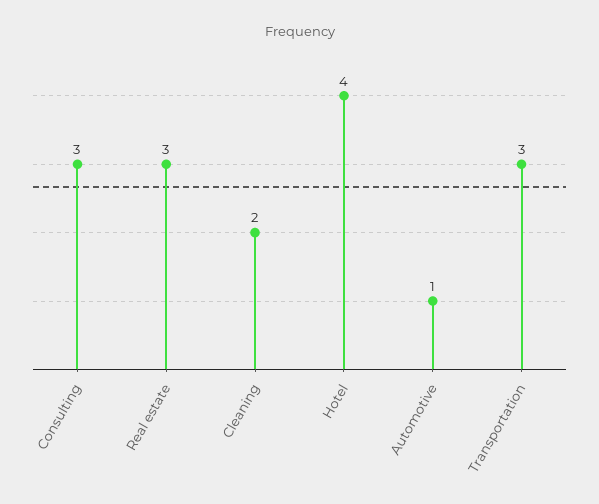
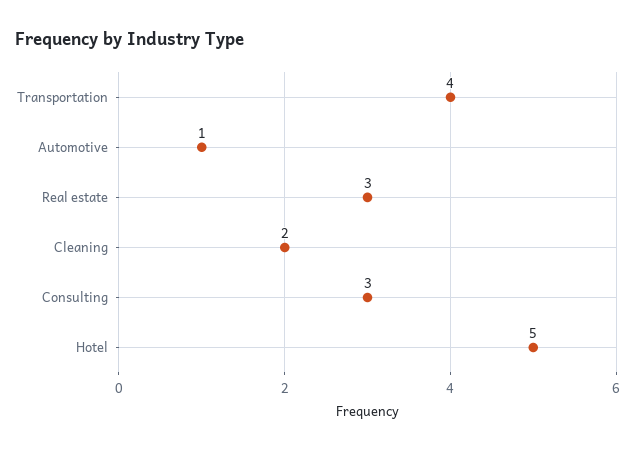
Hotel: 4 -> 5
Transportation: 3 -> 4

